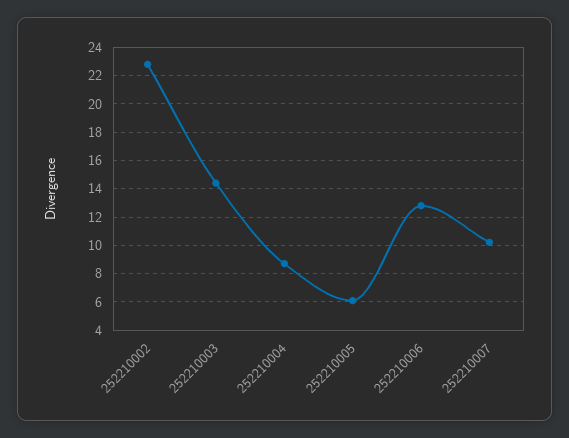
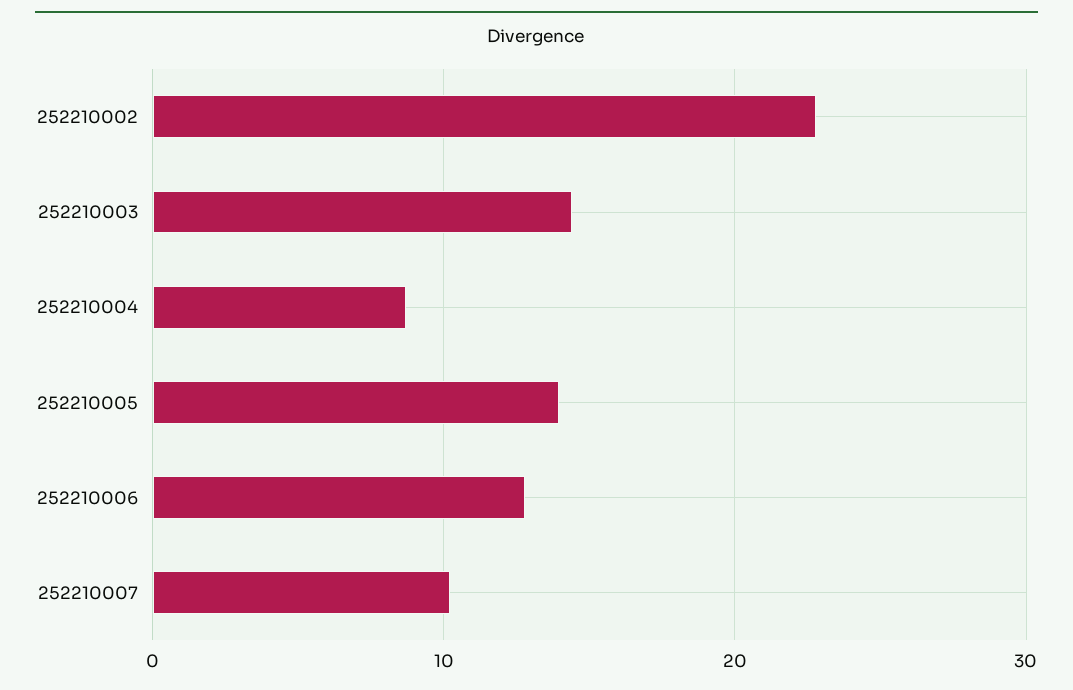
252210005: 6 -> 14

